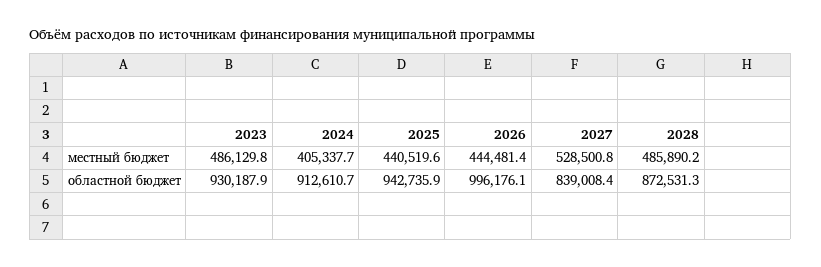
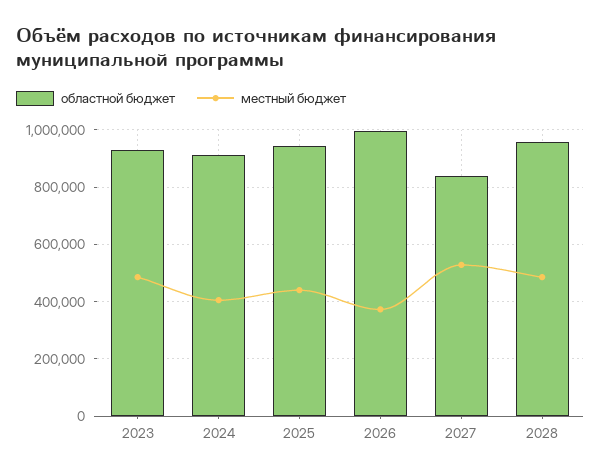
местный бюджет, 2026: 444481.4 -> 375000
областной бюджет, 2028: 872531.3 -> 950000

